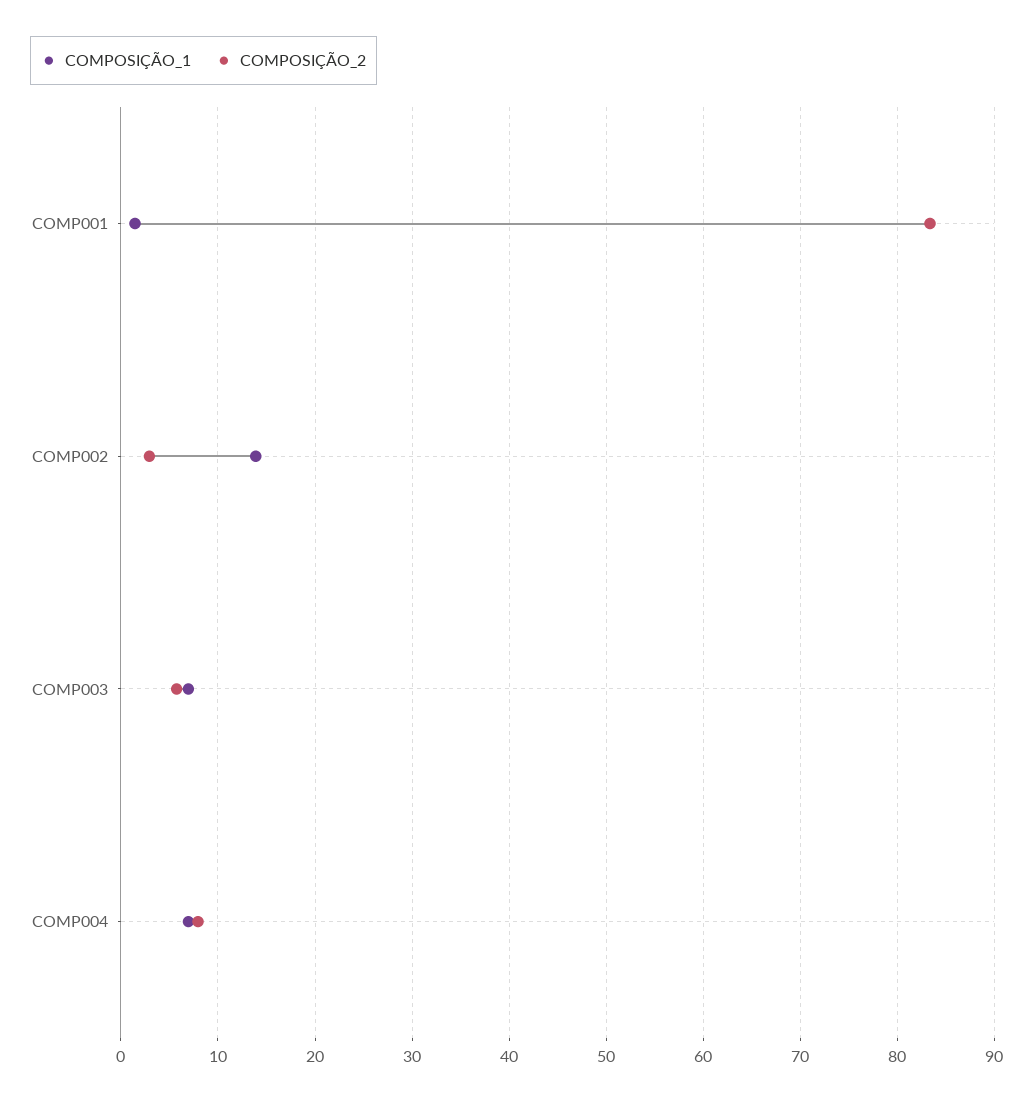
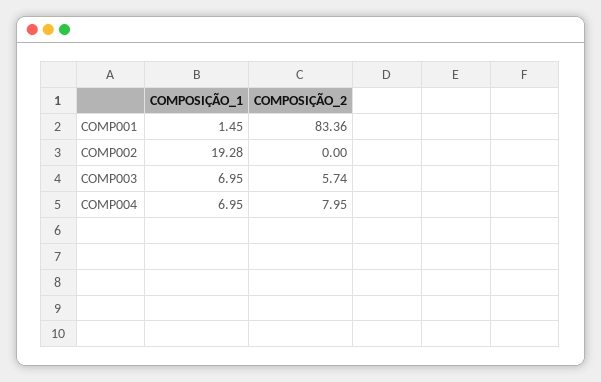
COMPOSIÇÃO_1, COMP002: 14 -> 19.28
COMPOSIÇÃO_2, COMP002: 3 -> 0

